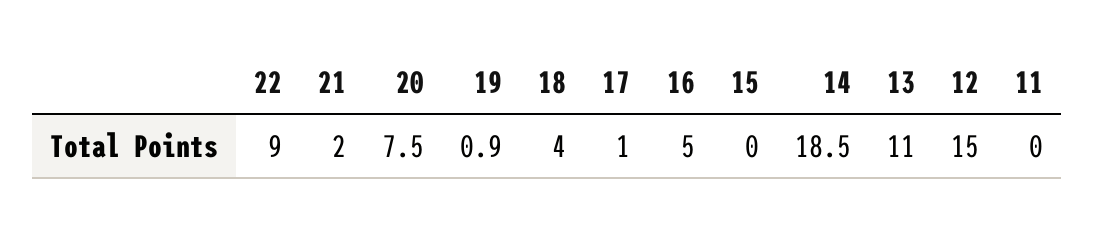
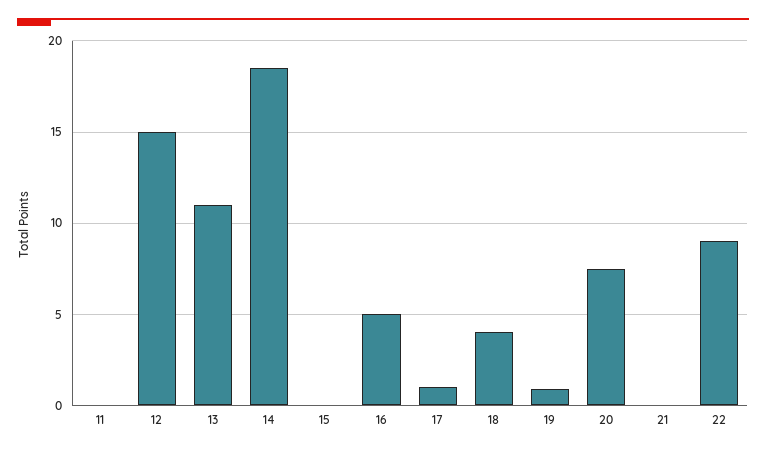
21: 2 -> 0

